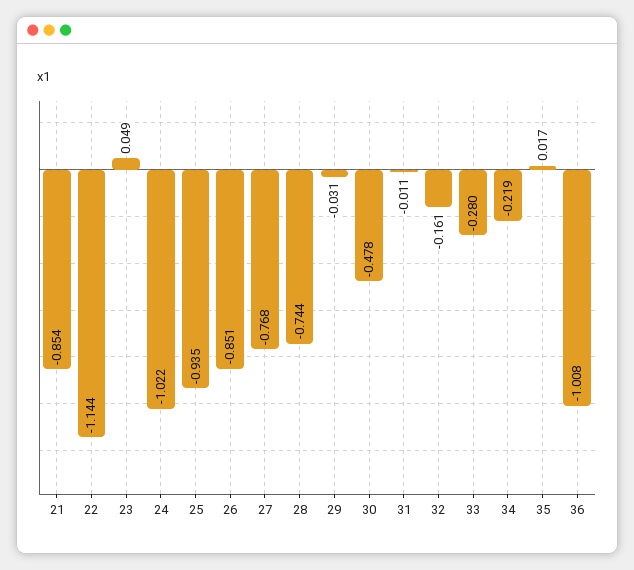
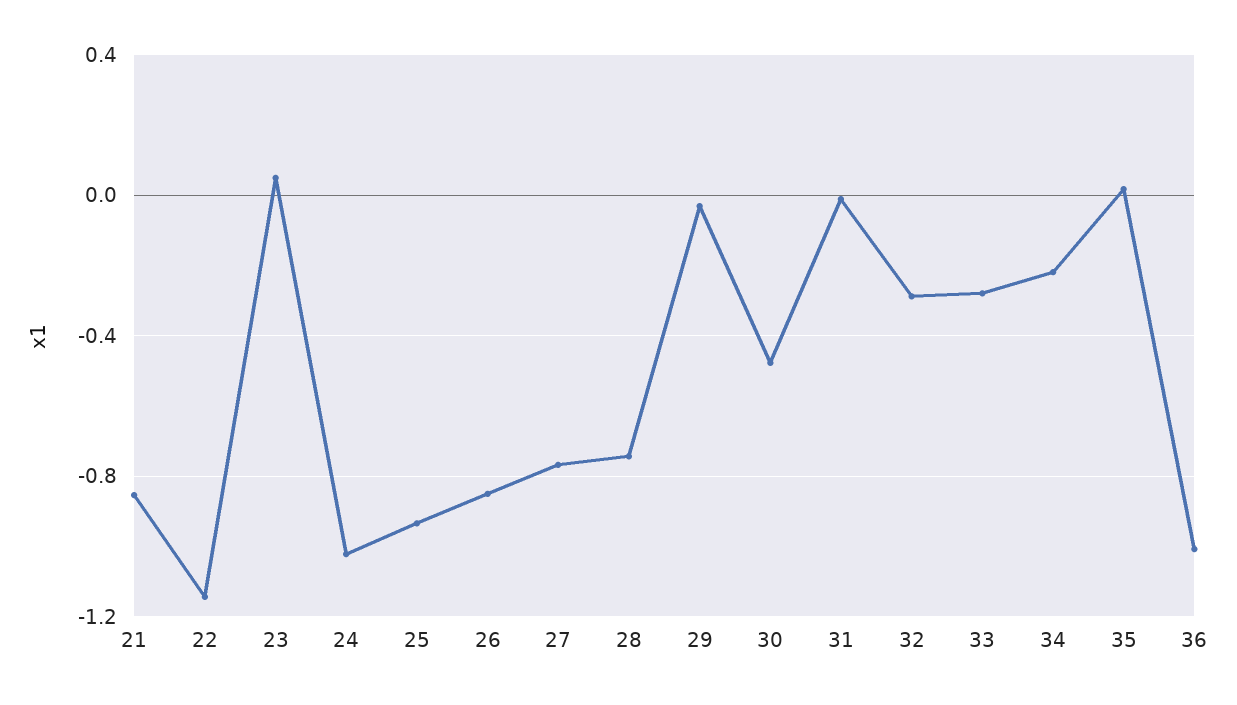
32: -0.161 -> -0.3

